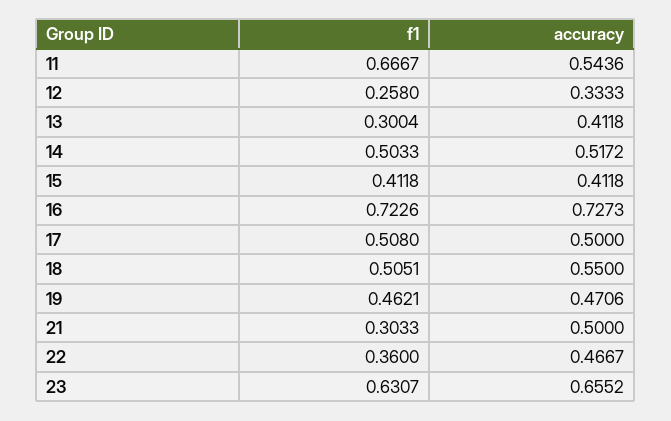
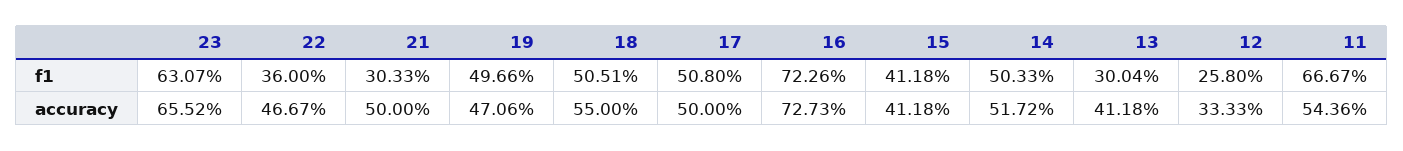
f1, 19: 0.4621 -> 0.4966

